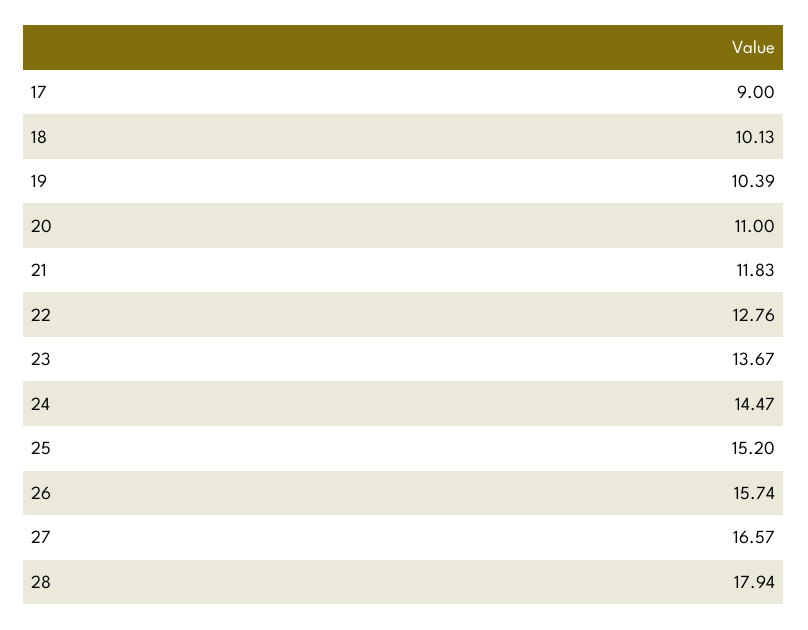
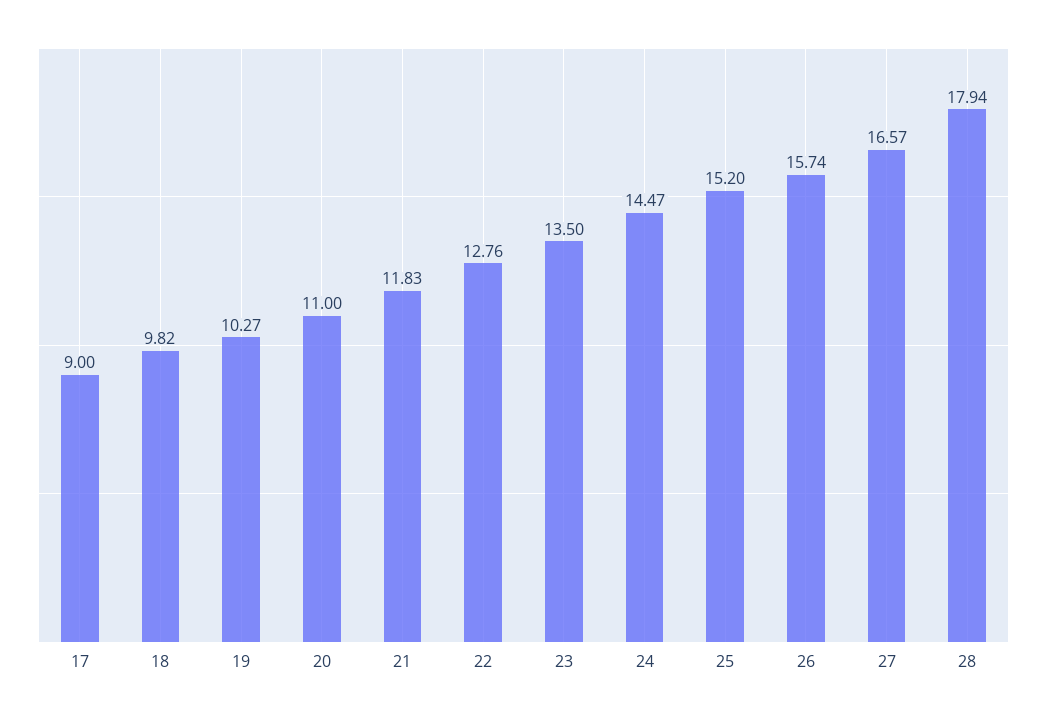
18: 10.13 -> 9.82
19: 10.39 -> 10.27
23: 13.67 -> 13.5

